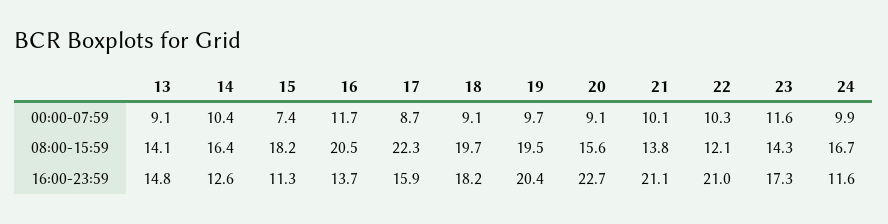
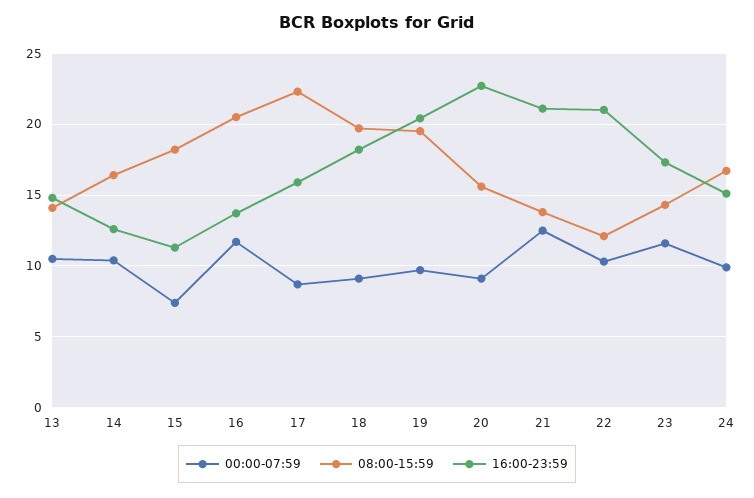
00:00-07:59, 13: 9.1 -> 10.5
00:00-07:59, 21: 10.1 -> 12.5
16:00-23:59, 24: 11.6 -> 15

